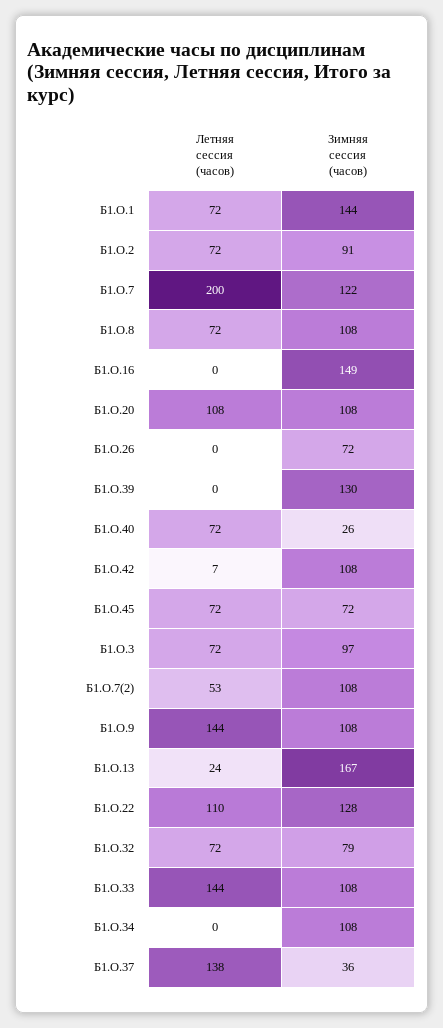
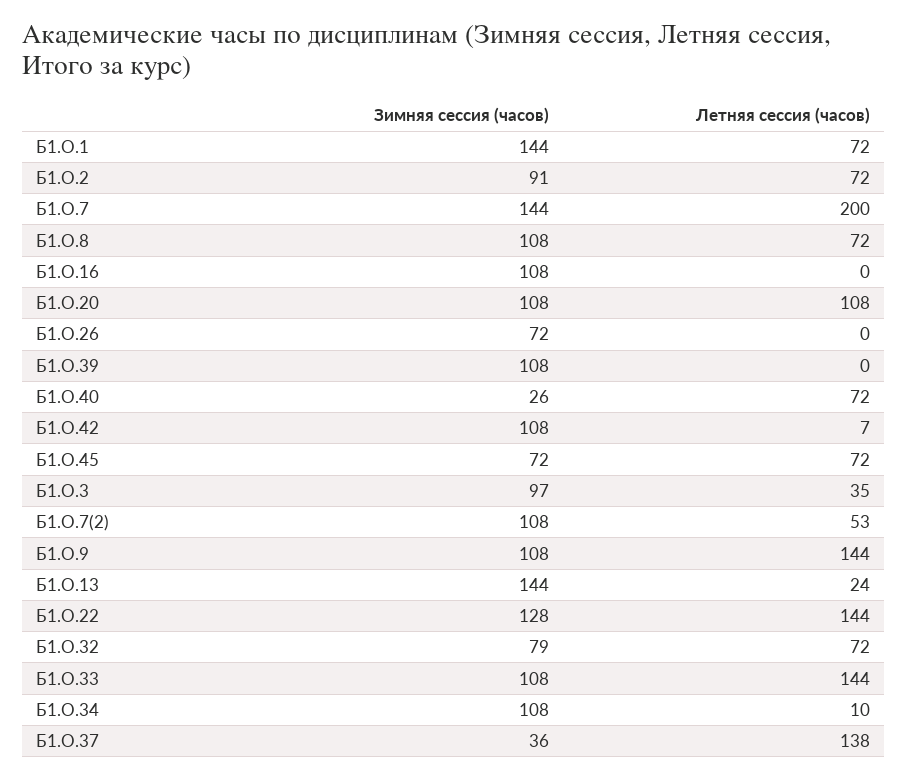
Зимняя сессия (часов), Б1.О.7: 122 -> 144
Зимняя сессия (часов), Б1.О.16: 149 -> 108
Зимняя сессия (часов), Б1.О.39: 130 -> 108
Летняя сессия (часов), Б1.О.3: 72 -> 35
Зимняя сессия (часов), Б1.О.13: 167 -> 144
Летняя сессия (часов), Б1.О.22: 110 -> 144
Летняя сессия (часов), Б1.О.34: 0 -> 10

